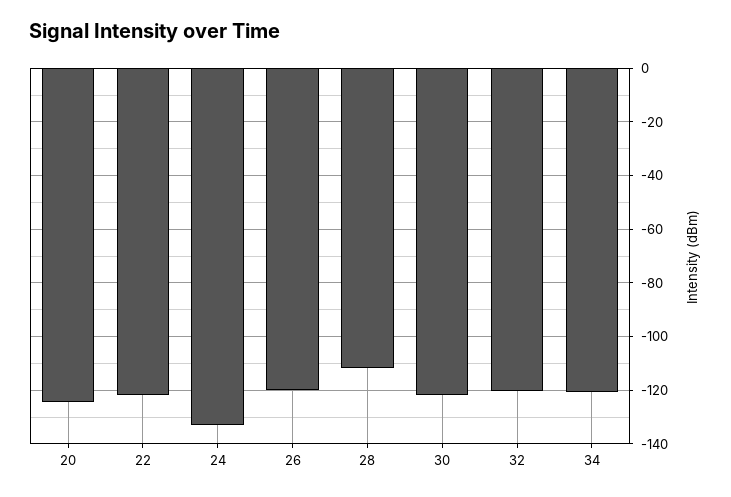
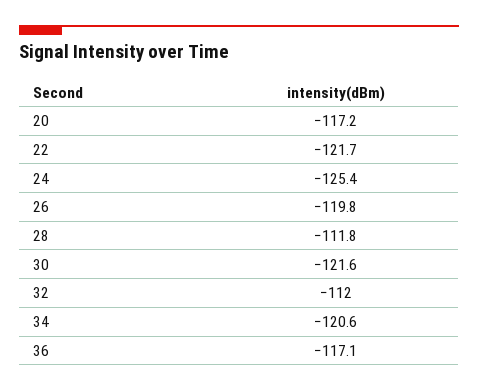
20: -125 -> -117.2
24: -132.5 -> -125.4
32: -120 -> -112
36: none -> -117.1

